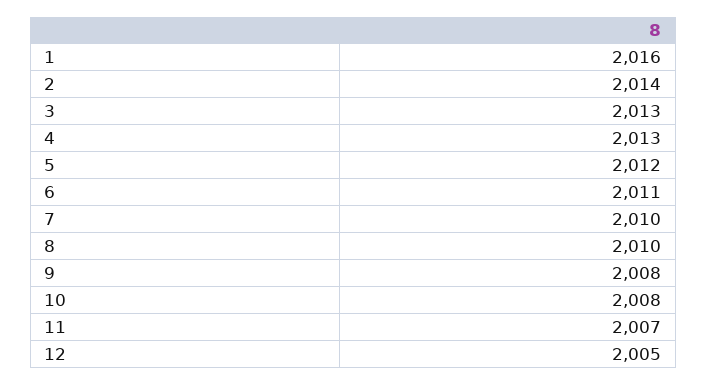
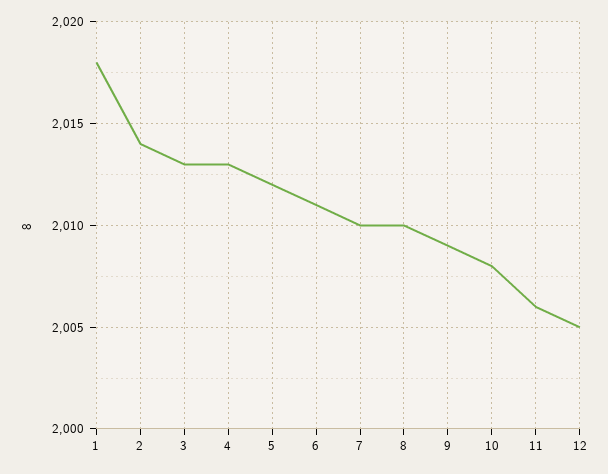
1: 2016 -> 2018
9: 2008 -> 2009
11: 2007 -> 2006

